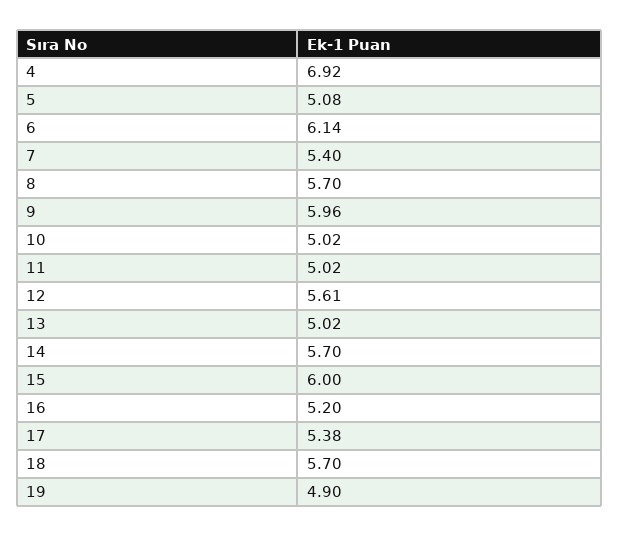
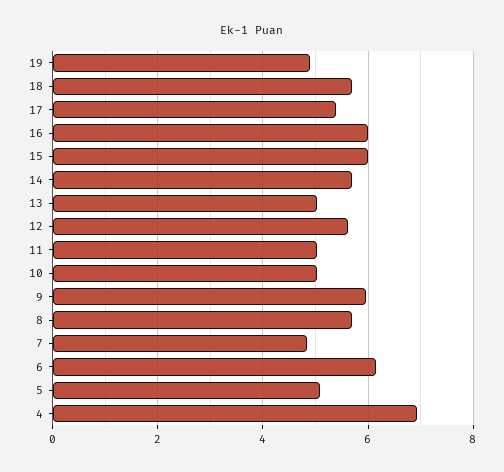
7: 5.4 -> 4.8
16: 5.2 -> 6

